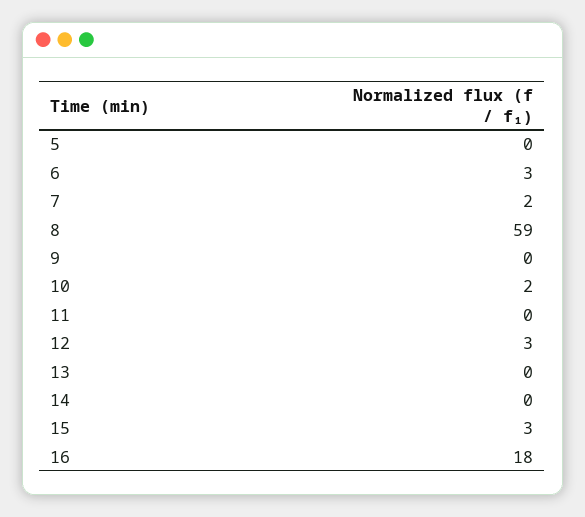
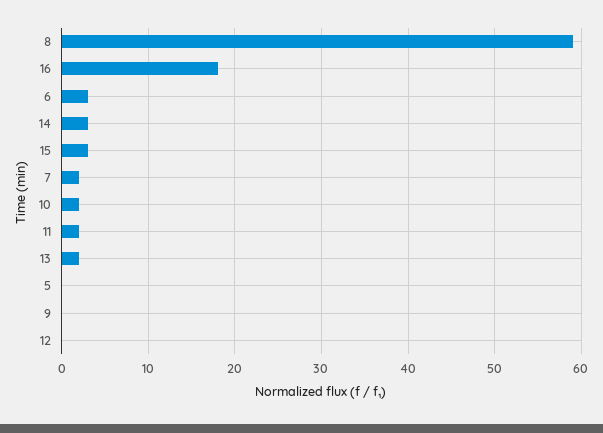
11: 0 -> 2
12: 3 -> 0
13: 0 -> 2
14: 0 -> 3

